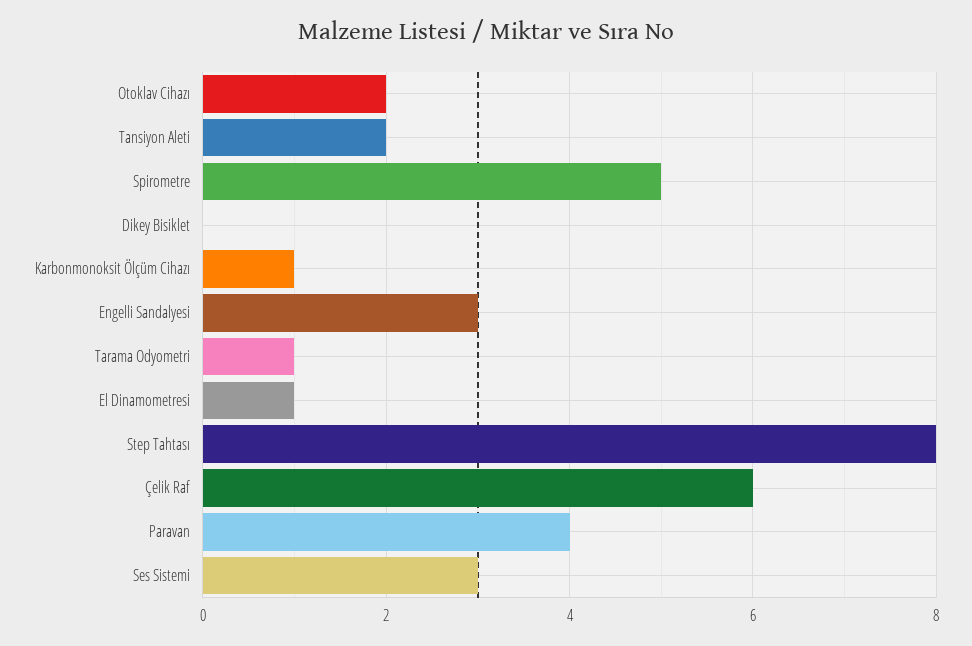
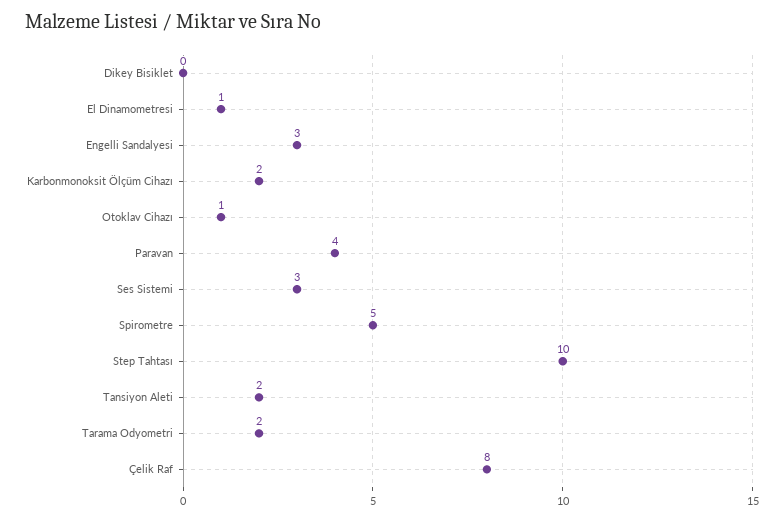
Otoklav Cihazı: 2 -> 1
Karbonmonoksit Ölçüm Cihazı: 1 -> 2
Tarama Odyometri: 1 -> 2
Step Tahtası: 8 -> 10
Çelik Raf: 6 -> 8

